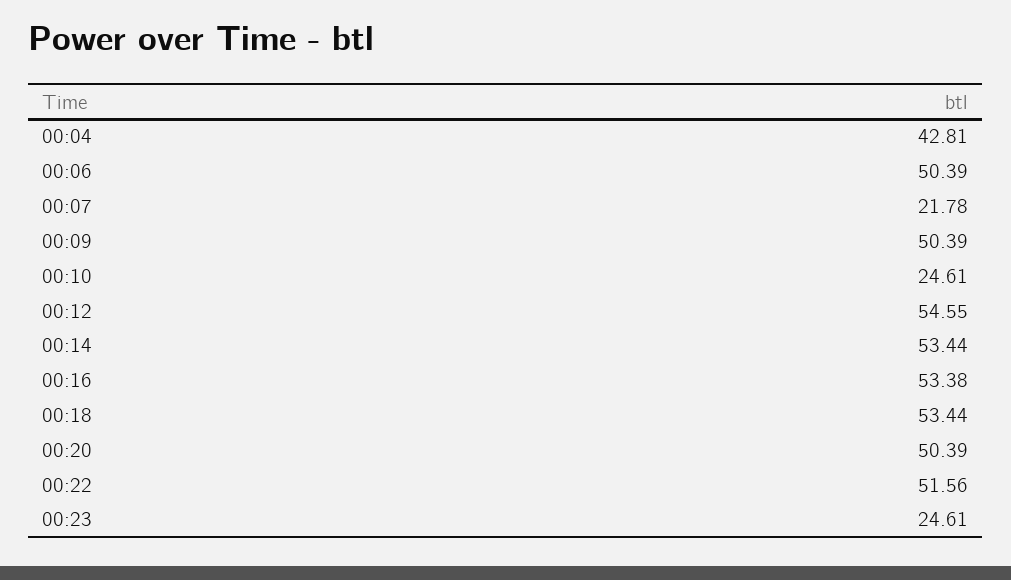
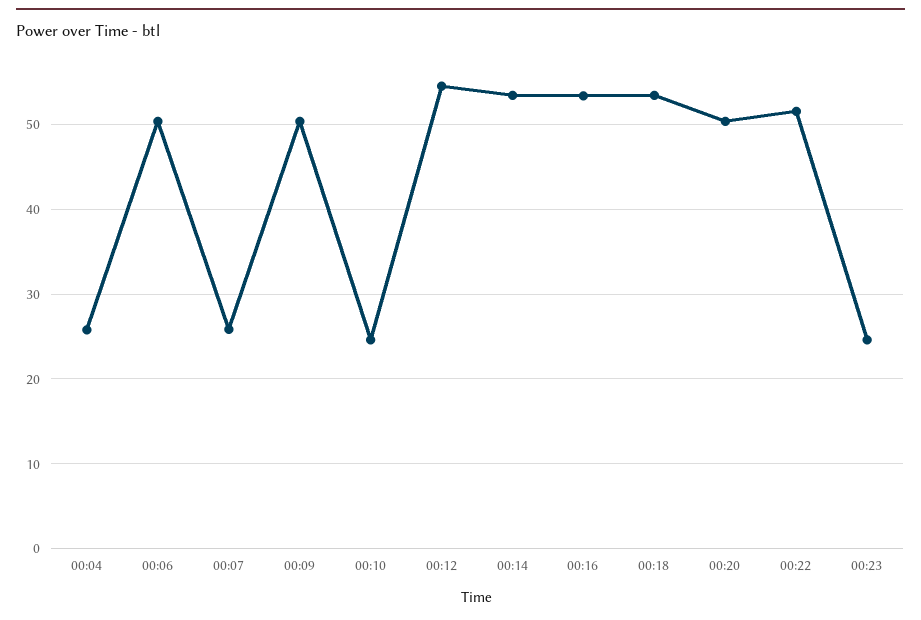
00:04: 42.81 -> 26
00:07: 21.78 -> 26

